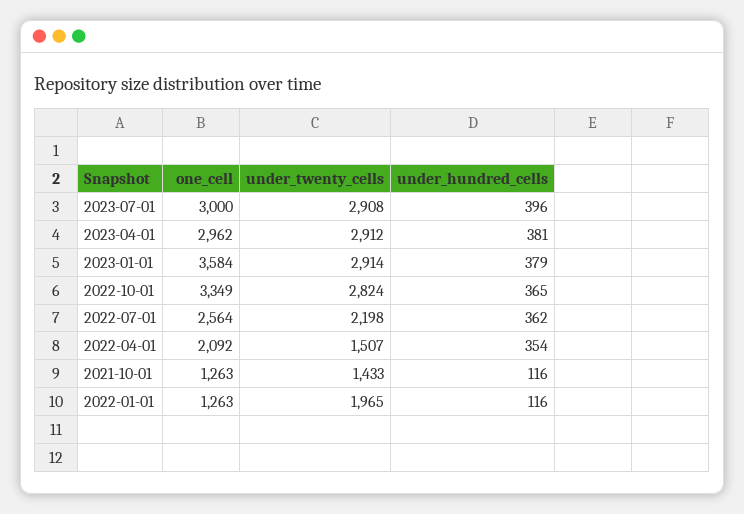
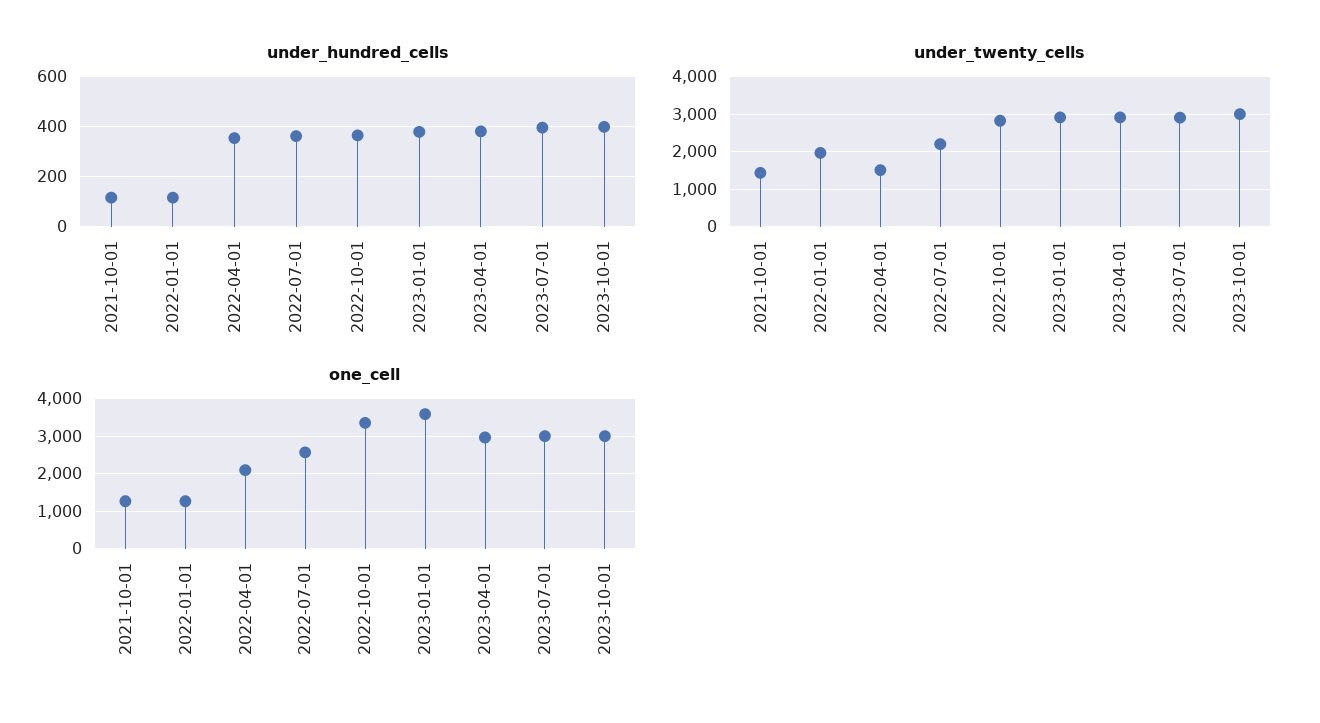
under_hundred_cells, 2023-10-01: none -> 400
under_twenty_cells, 2023-10-01: none -> 3000
one_cell, 2023-10-01: none -> 3000

